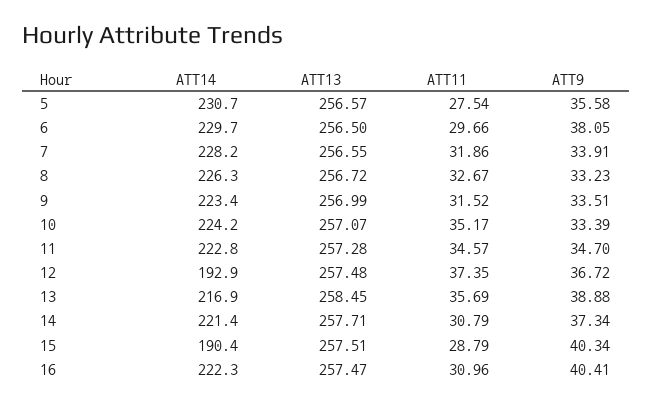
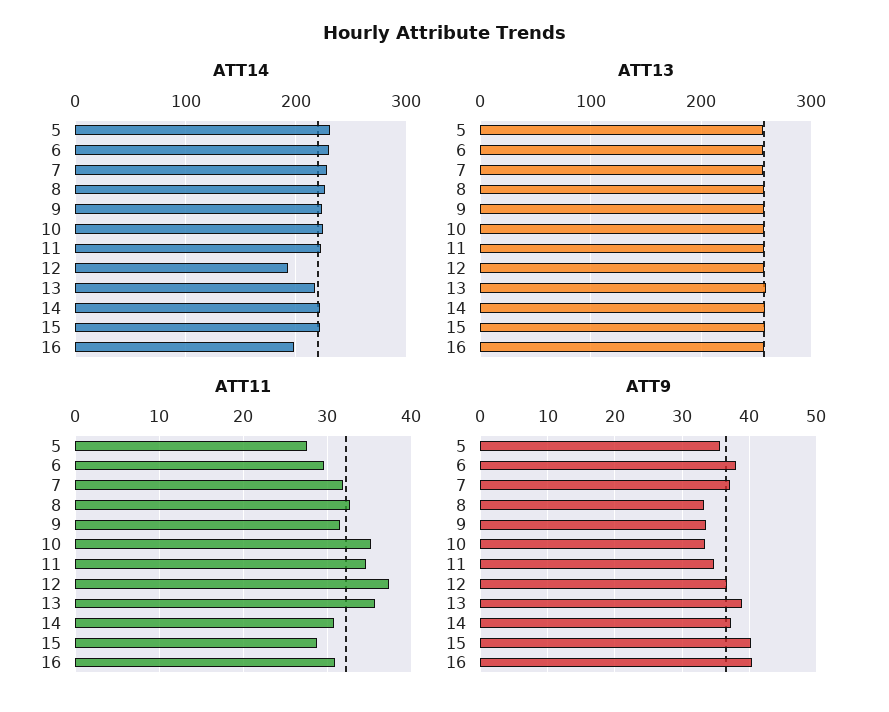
ATT9, 7: 33.91 -> 37
ATT14, 15: 190.4 -> 220
ATT14, 16: 222.3 -> 200

